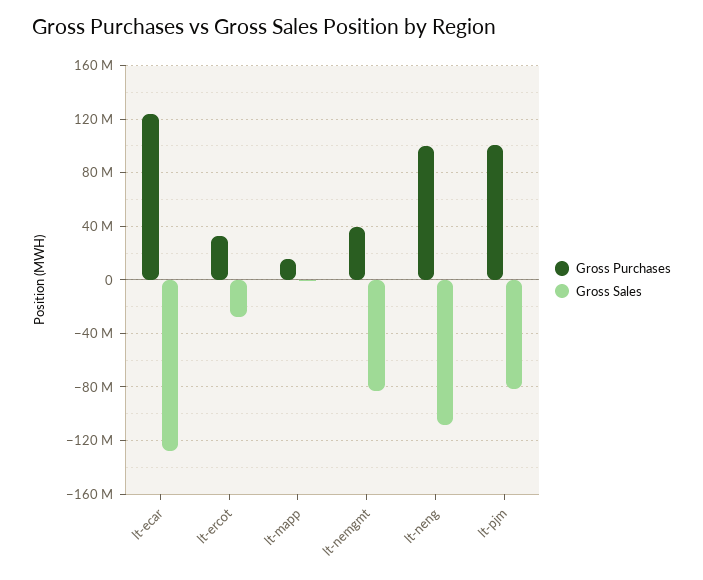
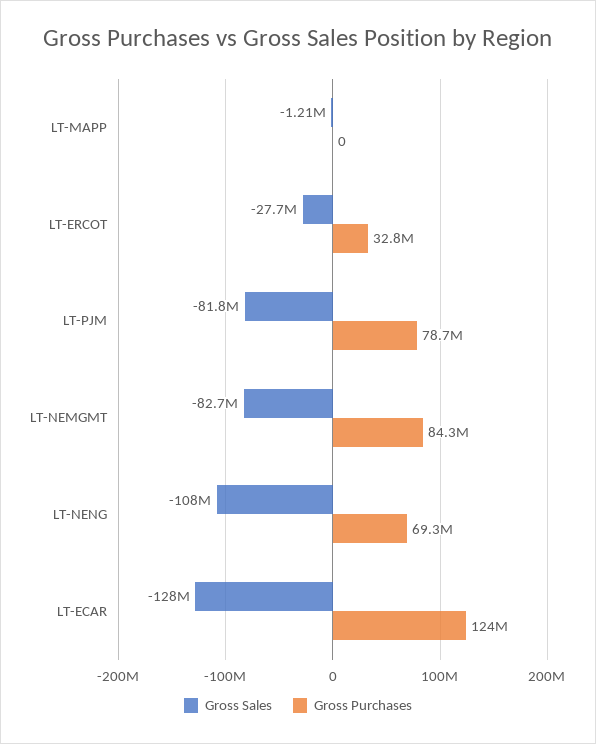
Gross Purchases, lt-mapp: 15000000 -> 0
Gross Purchases, lt-nemgmt: 40000000 -> 84300000
Gross Purchases, lt-neng: 100000000 -> 69300000
Gross Purchases, lt-pjm: 100000000 -> 78700000

